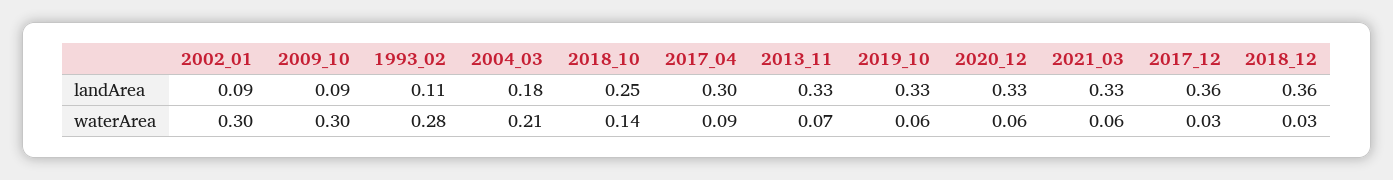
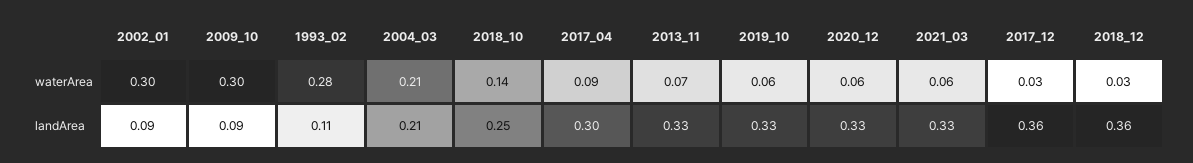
2004_03, landArea: 0.18 -> 0.21

